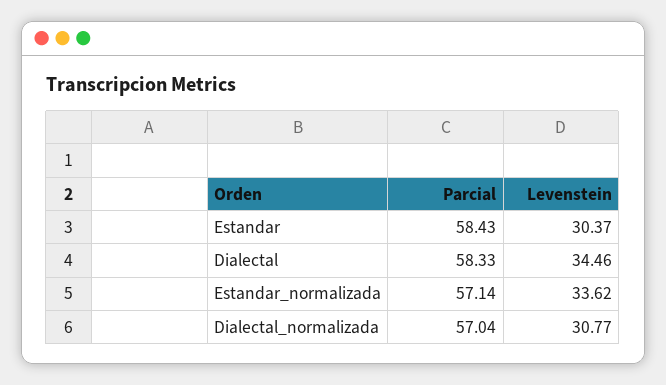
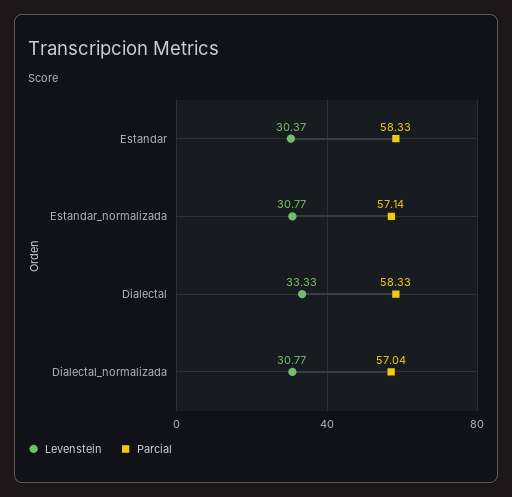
Parcial, Estandar: 58.43 -> 58.33
Levenstein, Dialectal: 34.46 -> 33.33
Levenstein, Estandar_normalizada: 33.62 -> 30.77

